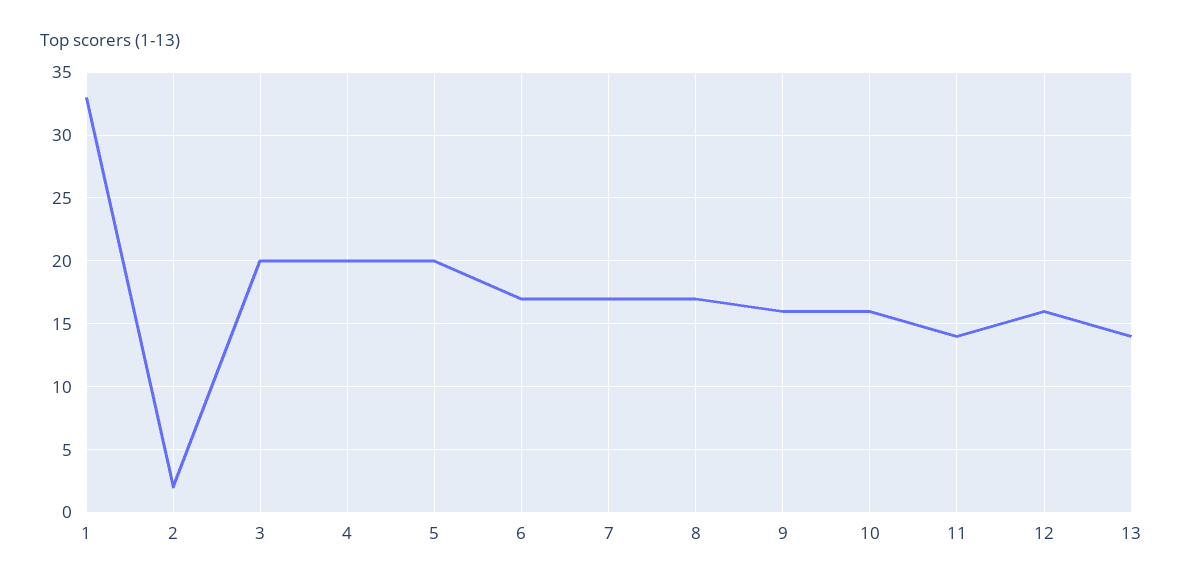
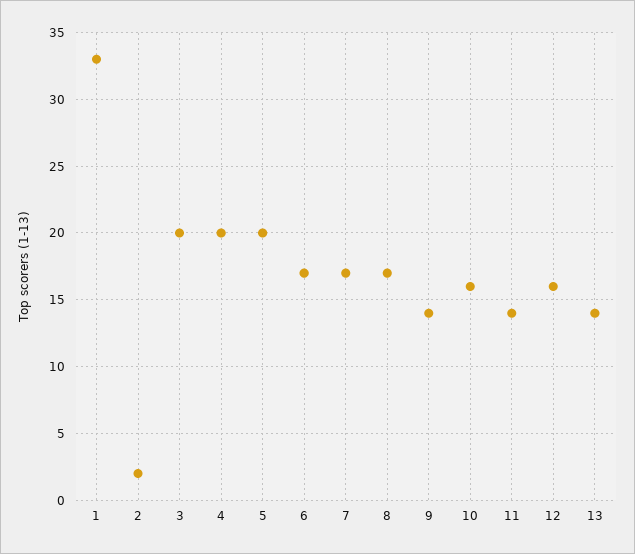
9: 16 -> 14

